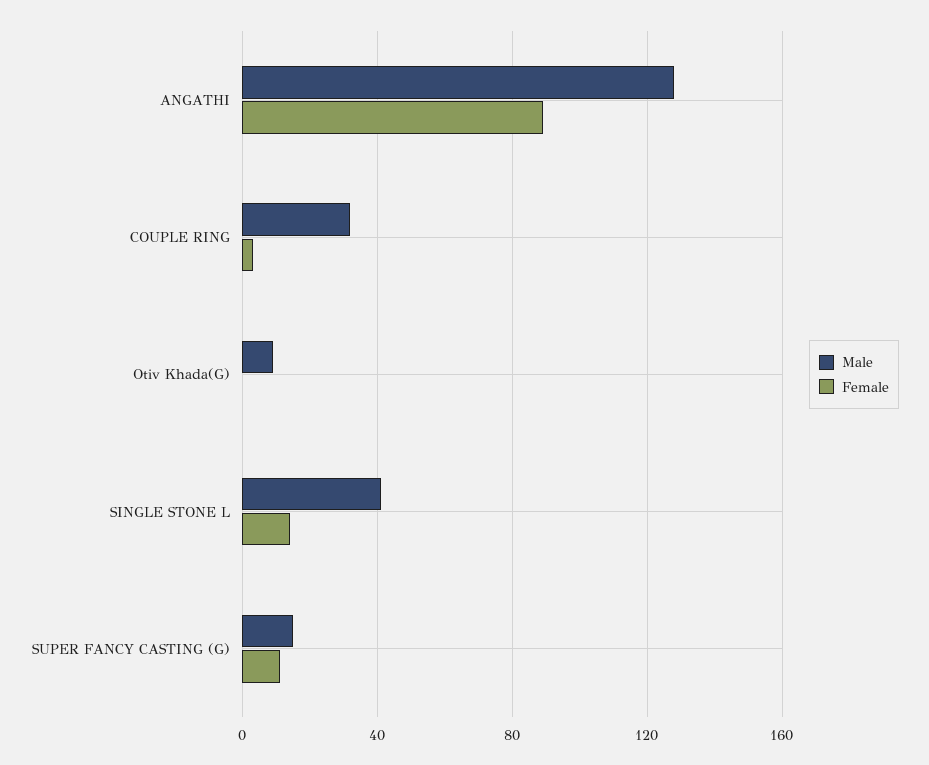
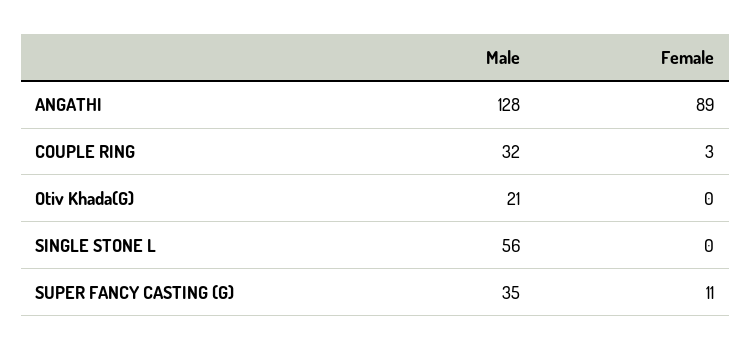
Male, Otiv Khada(G): 10 -> 21
Male, SINGLE STONE L: 40 -> 56
Female, SINGLE STONE L: 15 -> 0
Male, SUPER FANCY CASTING (G): 15 -> 35

